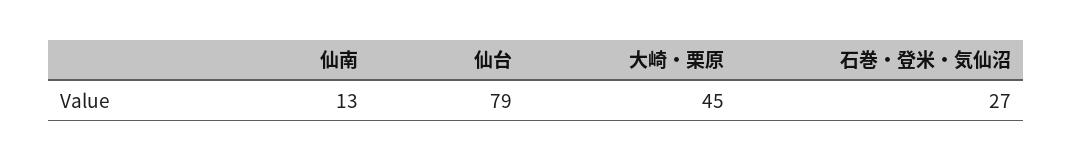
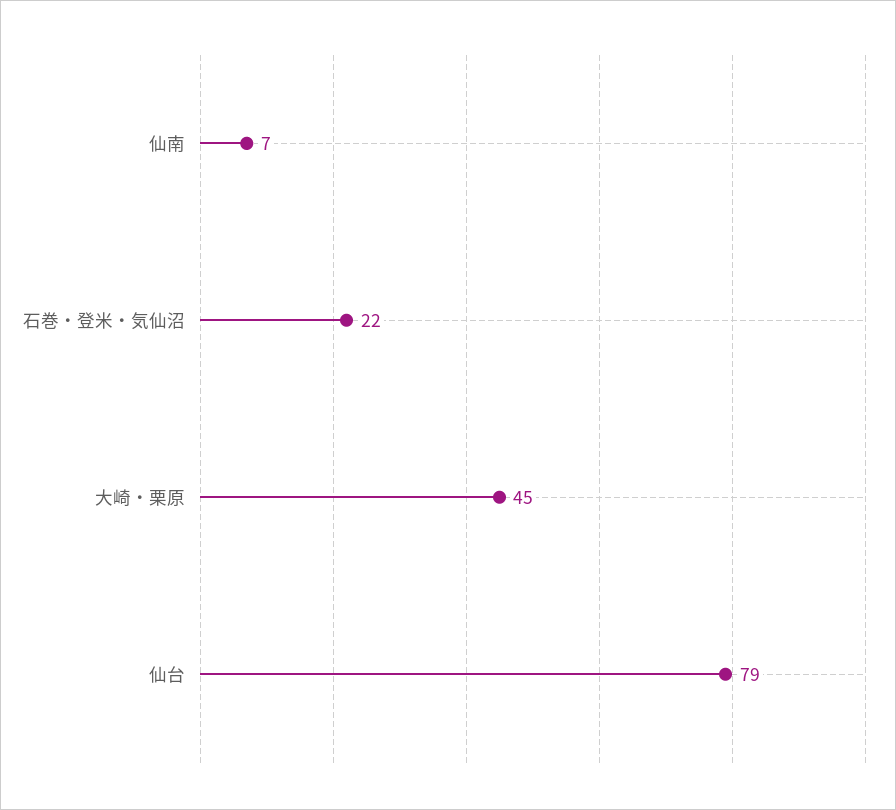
仙南: 13 -> 7
石巻・登米・気仙沼: 27 -> 22

